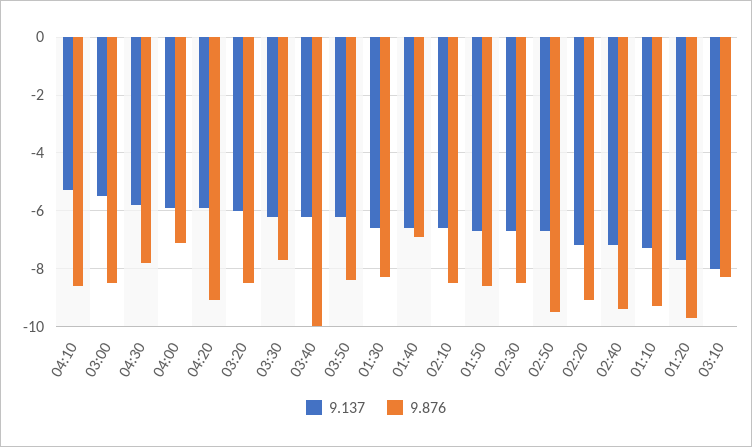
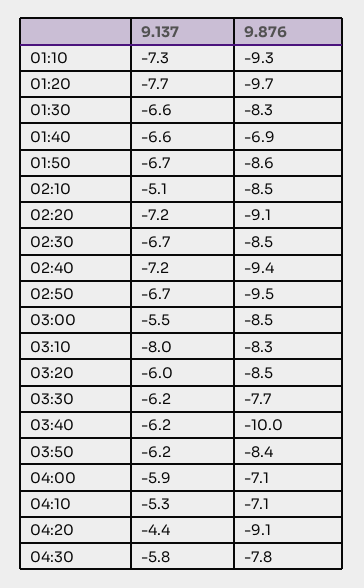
9.876, 04:10: -8.5 -> -7.1
9.137, 04:20: -6 -> -4.4
9.137, 02:10: -6.5 -> -5.1

